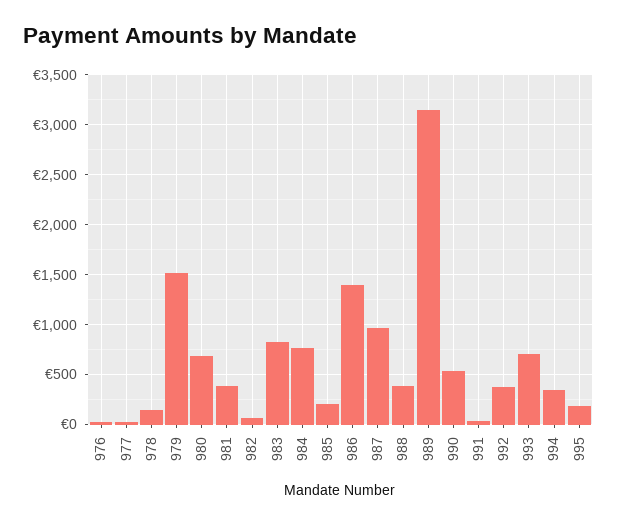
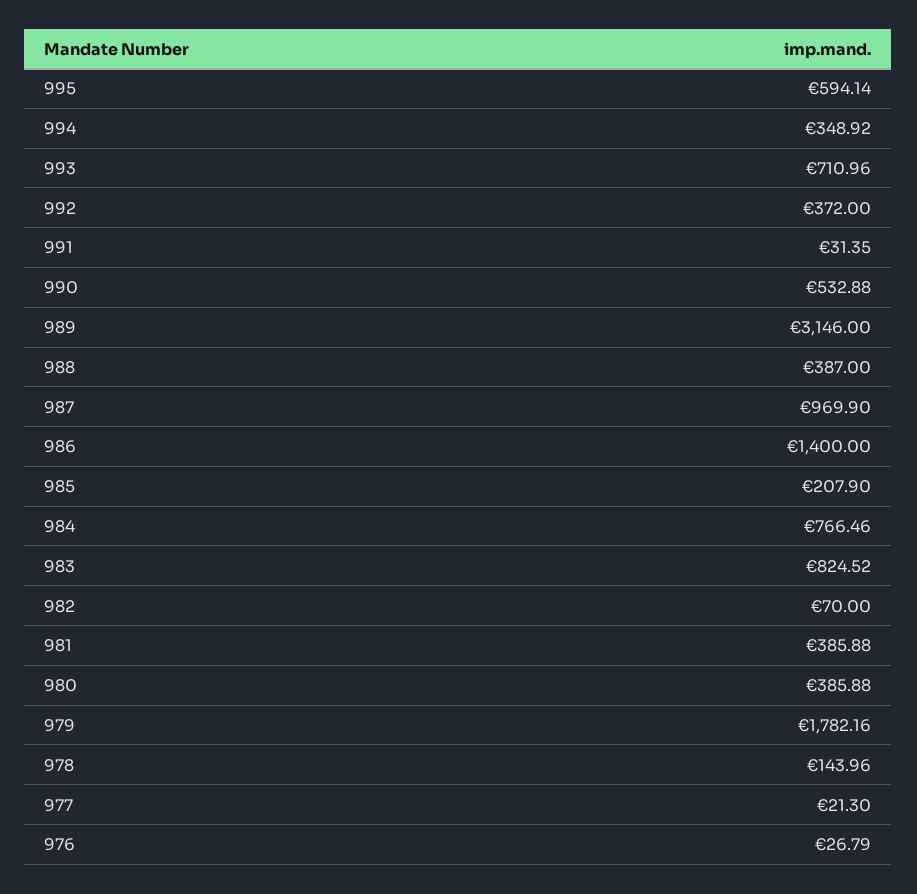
979: 1500 -> 1782.16
980: 700 -> 385.88
995: 200 -> 594.14

